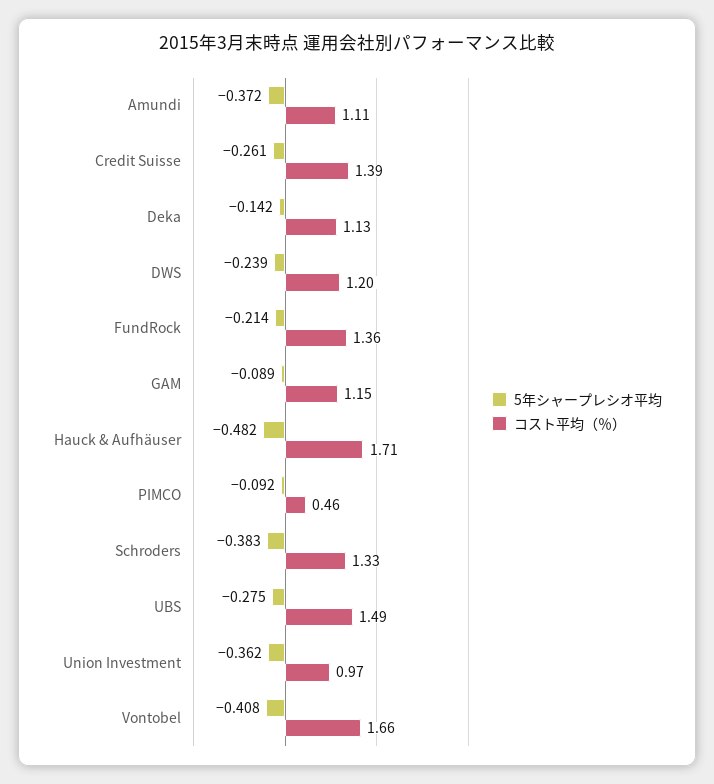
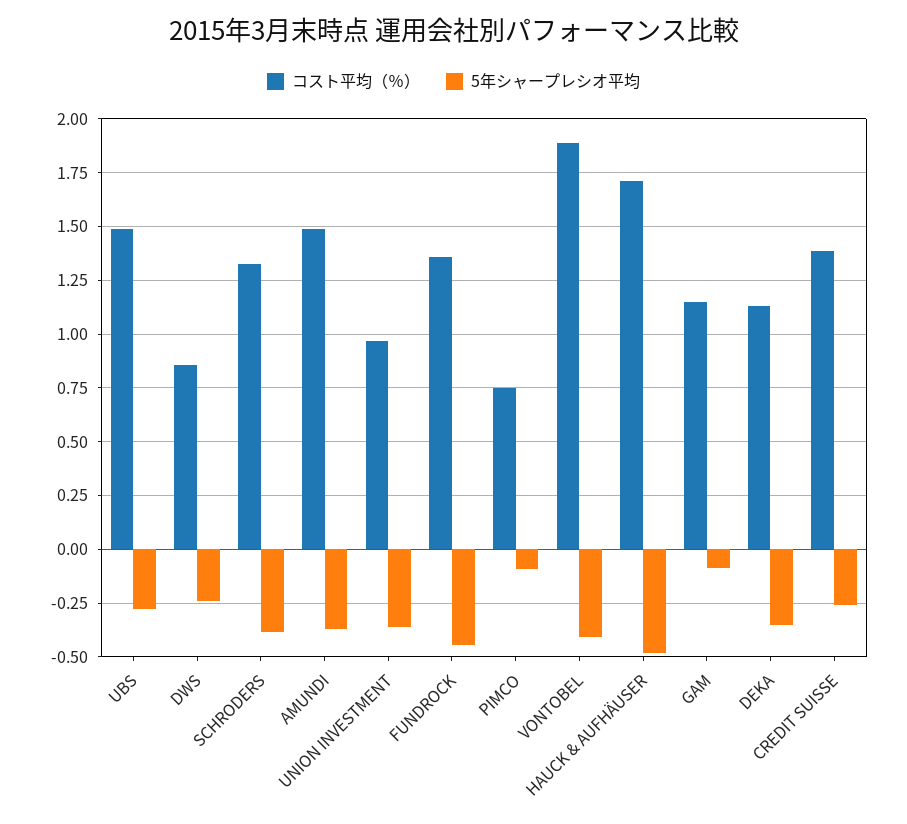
コスト平均（％）, Amundi: 1.11 -> 1.5
5年シャープレシオ平均, Deka: -0.142 -> -0.35
コスト平均（％）, DWS: 1.2 -> 0.85
5年シャープレシオ平均, FundRock: -0.214 -> -0.45
コスト平均（％）, PIMCO: 0.46 -> 0.75
コスト平均（％）, Vontobel: 1.66 -> 1.9

